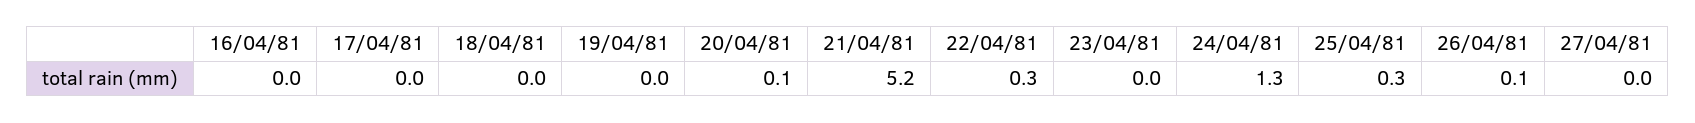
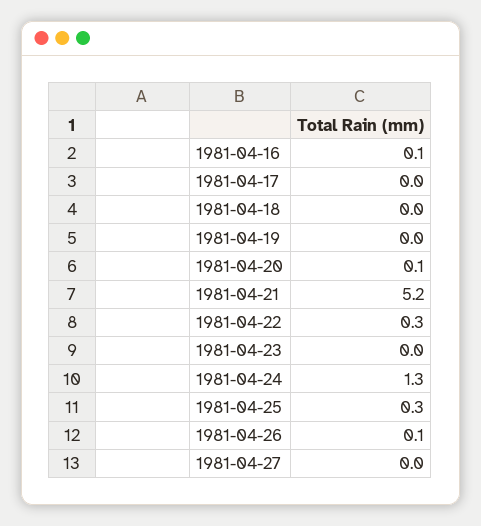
16/04/81: 0 -> 0.1

